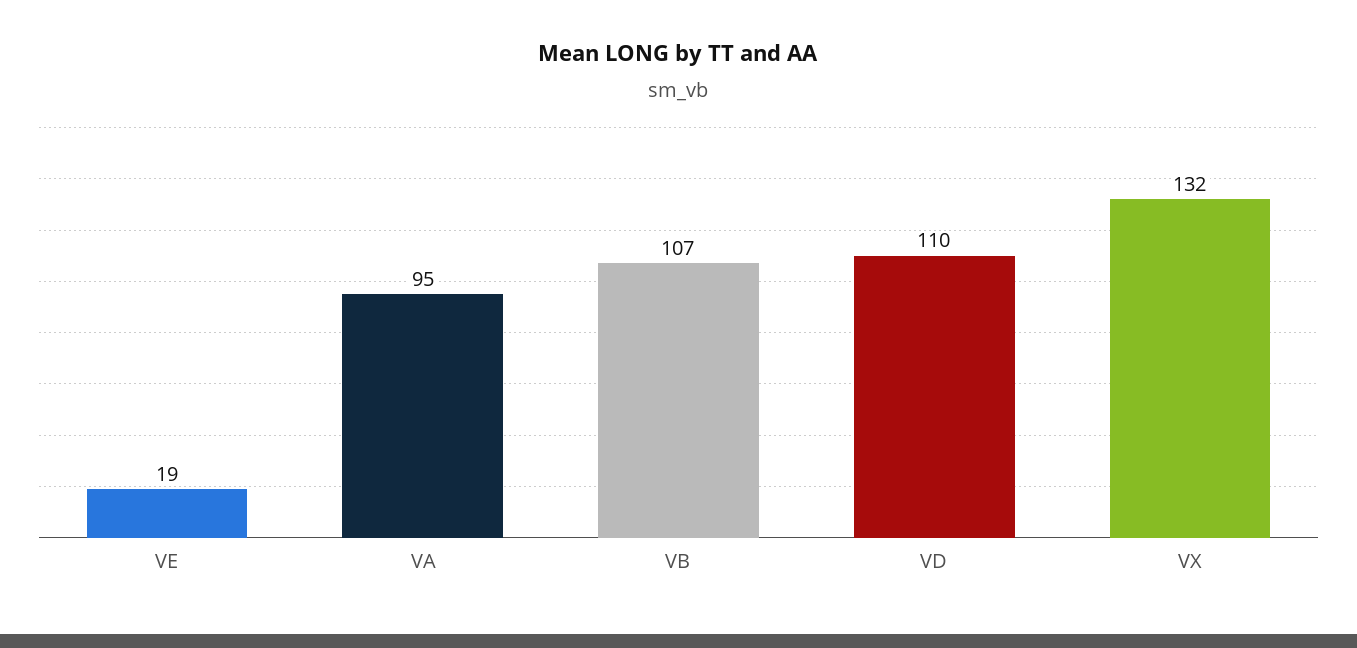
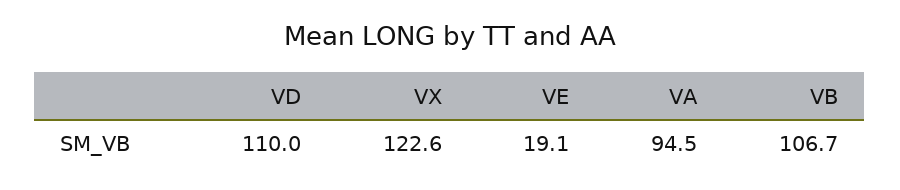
VX: 132 -> 122.6

